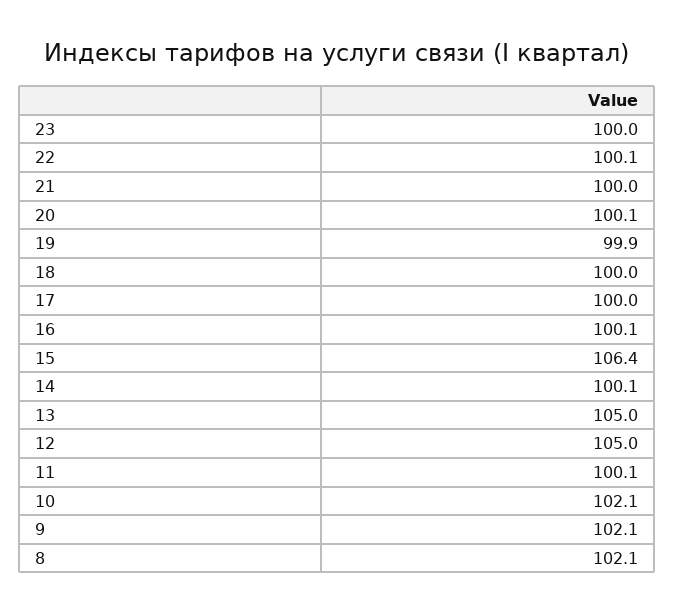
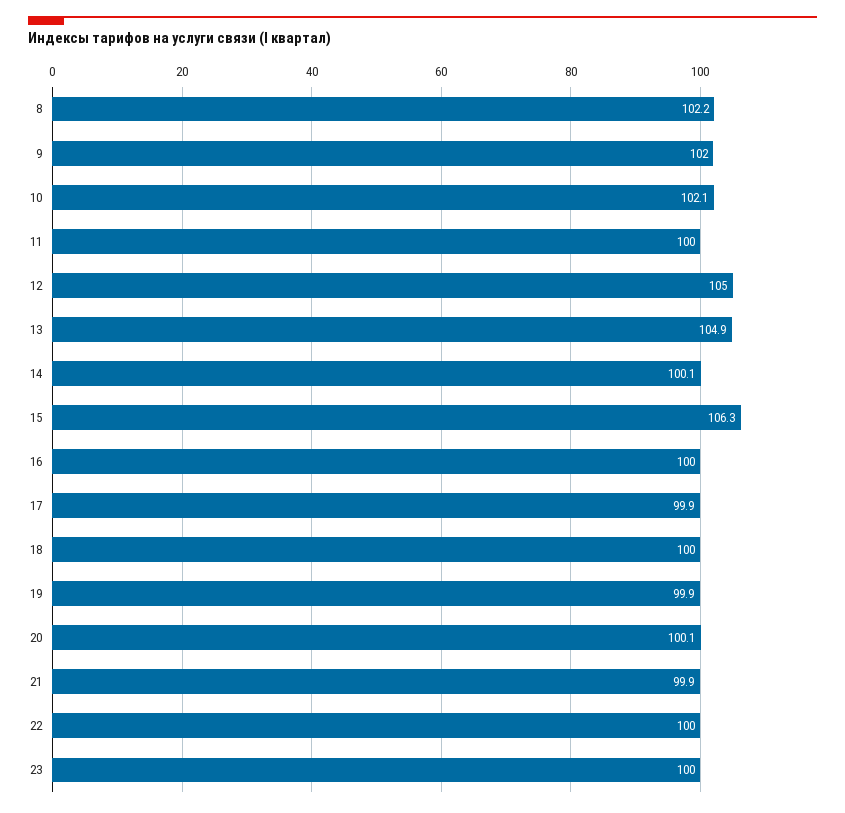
22: 100.1 -> 100
21: 100 -> 99.9
17: 100 -> 99.9
16: 100.1 -> 100
15: 106.4 -> 106.3
13: 105 -> 104.9
11: 100.1 -> 100
9: 102.1 -> 102
8: 102.1 -> 102.2

